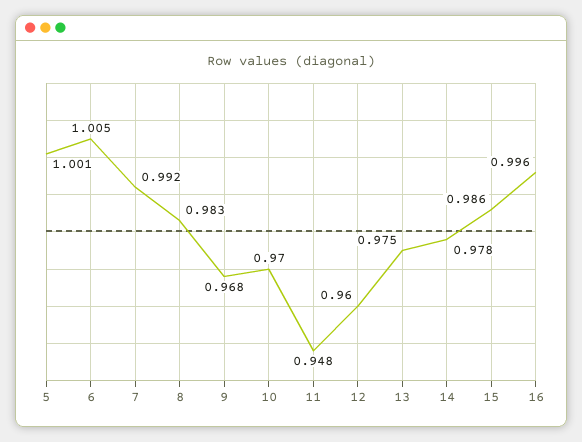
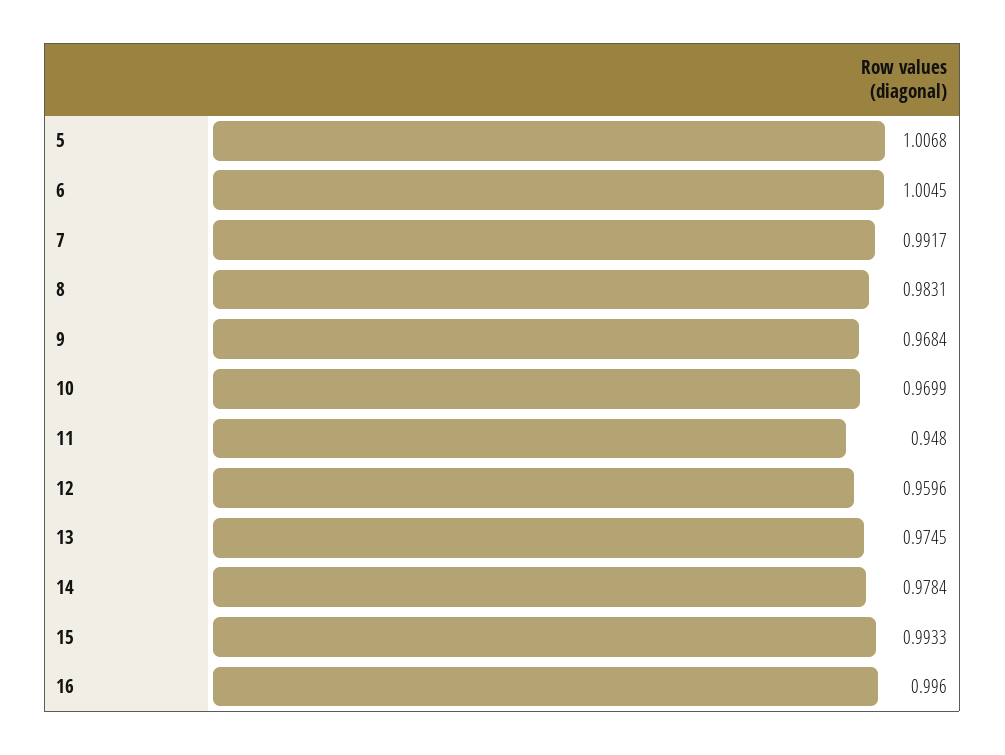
5: 1.001 -> 1.0068
15: 0.986 -> 0.9933

